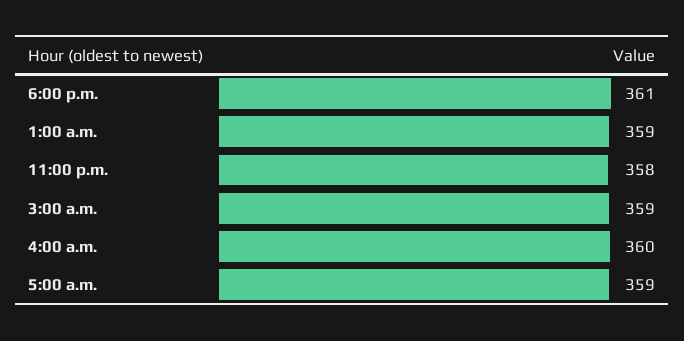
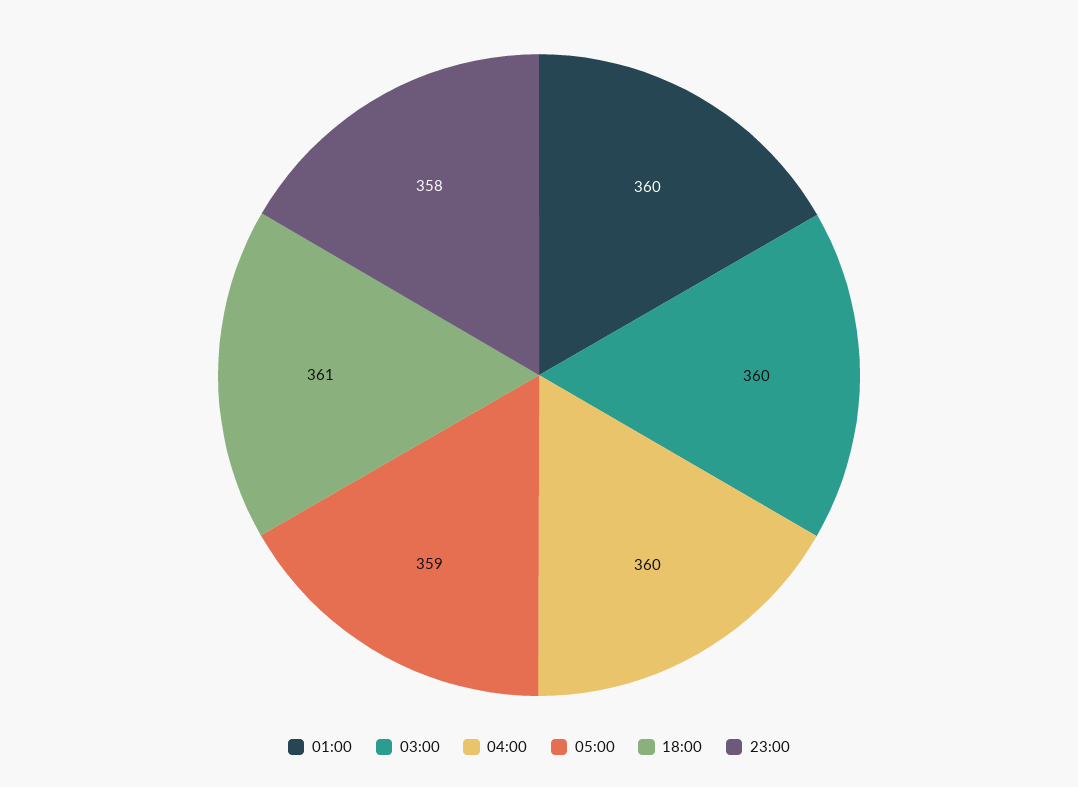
1:00 a.m.: 359 -> 360
3:00 a.m.: 359 -> 360

